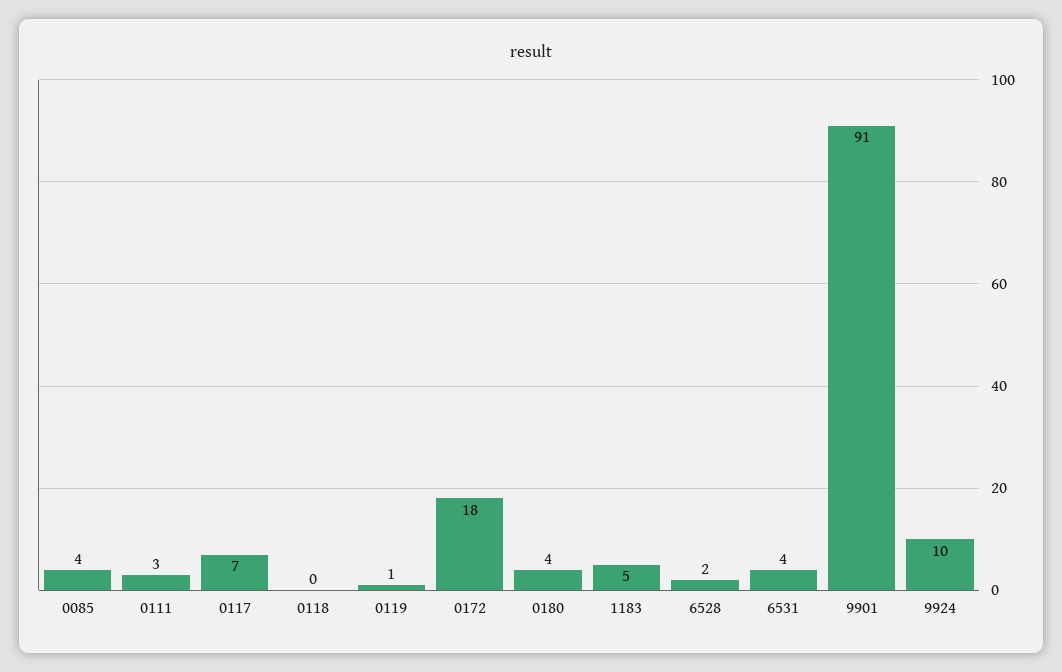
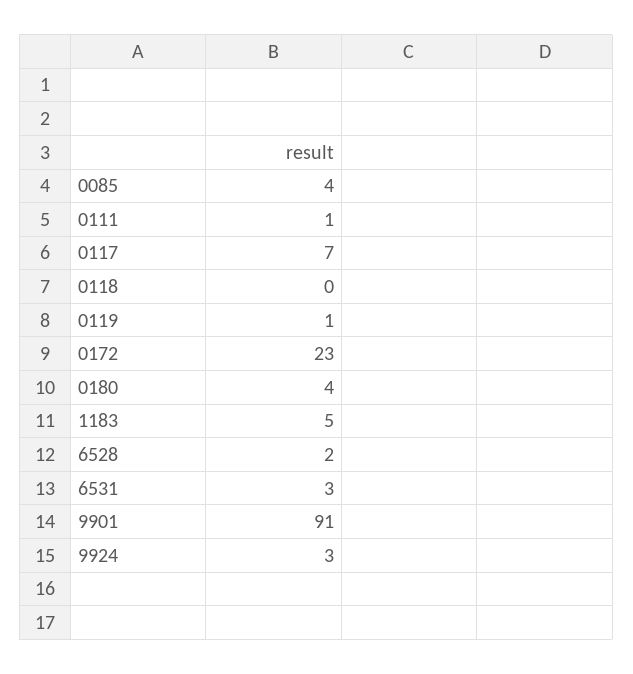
0111: 3 -> 1
0172: 18 -> 23
6531: 4 -> 3
9924: 10 -> 3

